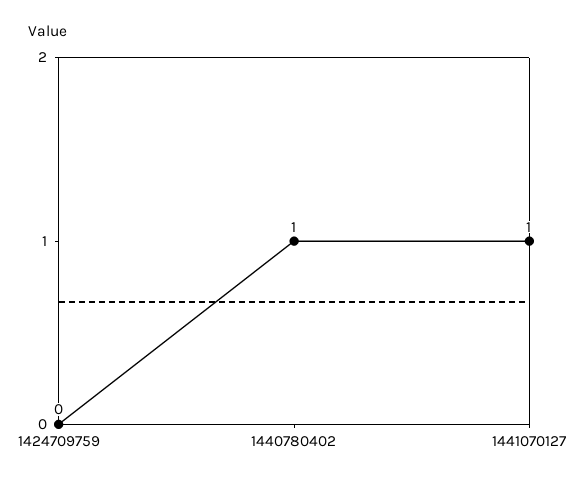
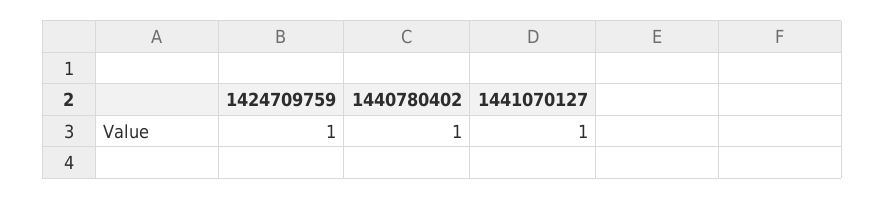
1424709759: 0 -> 1

